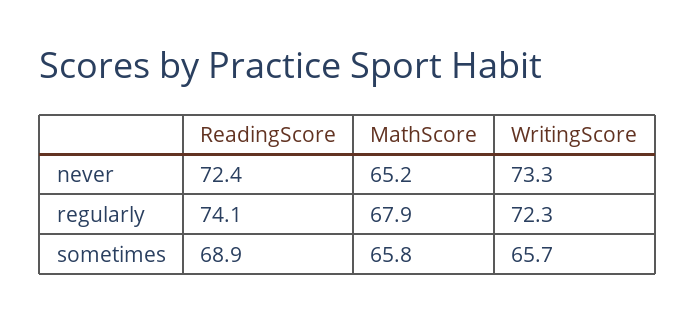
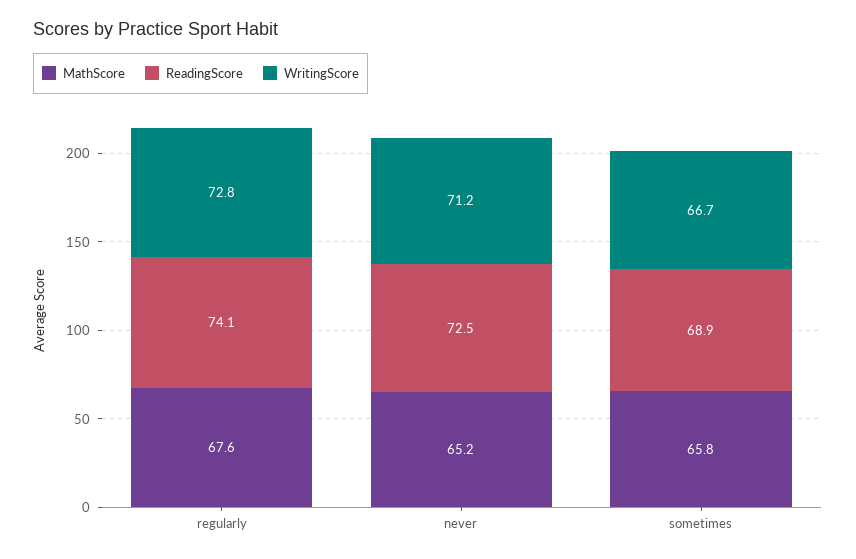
ReadingScore, never: 72.4 -> 72.5
WritingScore, never: 73.3 -> 71.2
MathScore, regularly: 67.9 -> 67.6
WritingScore, regularly: 72.3 -> 72.8
WritingScore, sometimes: 65.7 -> 66.7

